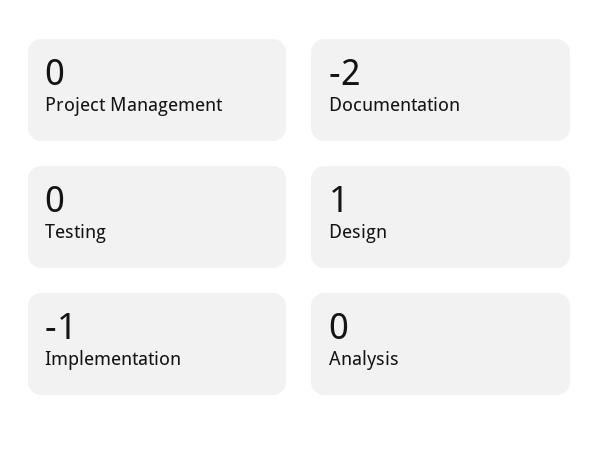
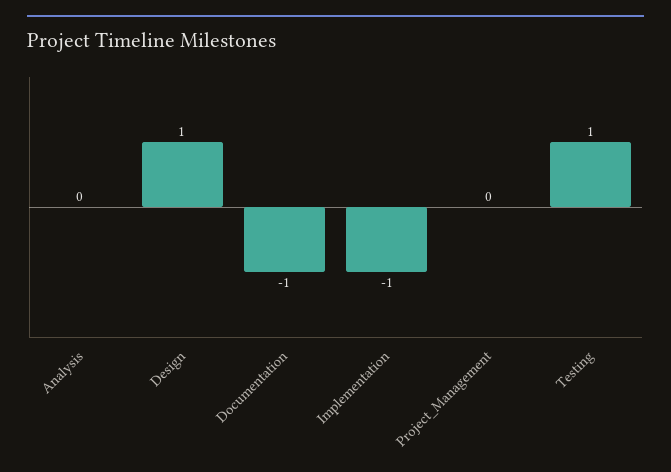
Documentation: -2 -> -1
Testing: 0 -> 1

